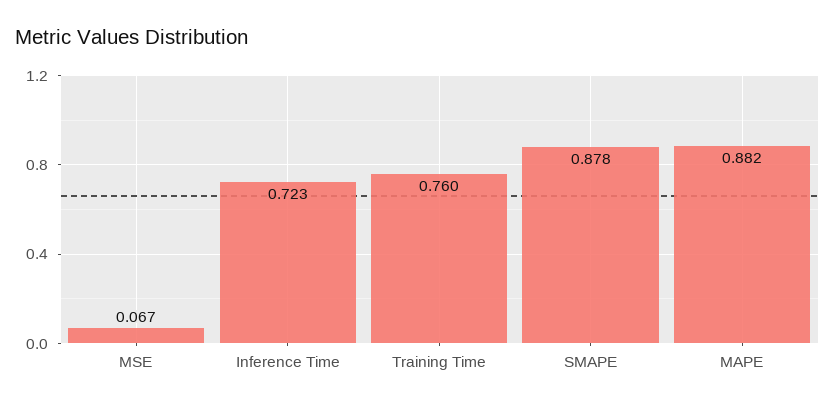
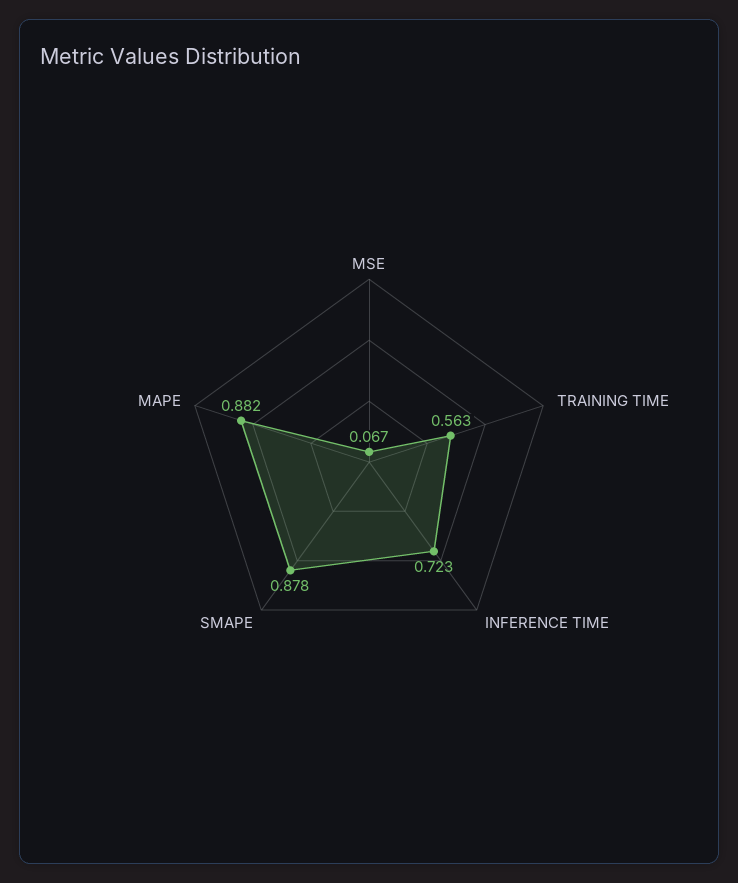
Training Time: 0.76 -> 0.563

